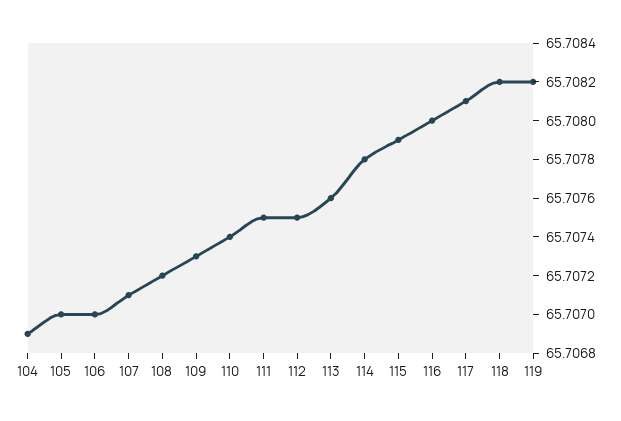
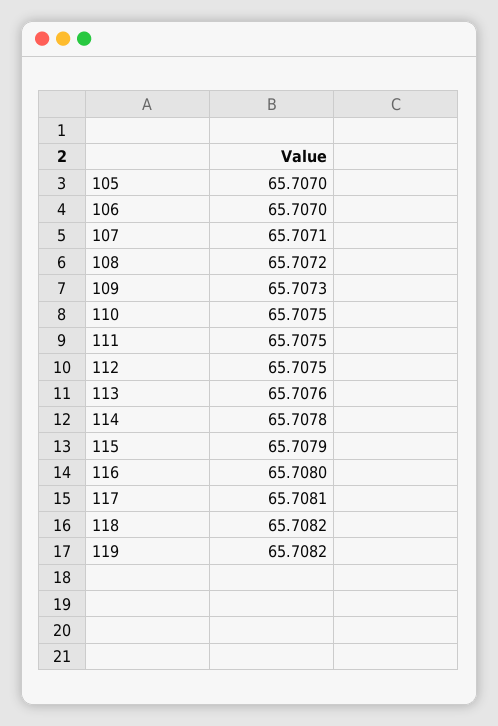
104: 65.7069 -> none
110: 65.7074 -> 65.7075

